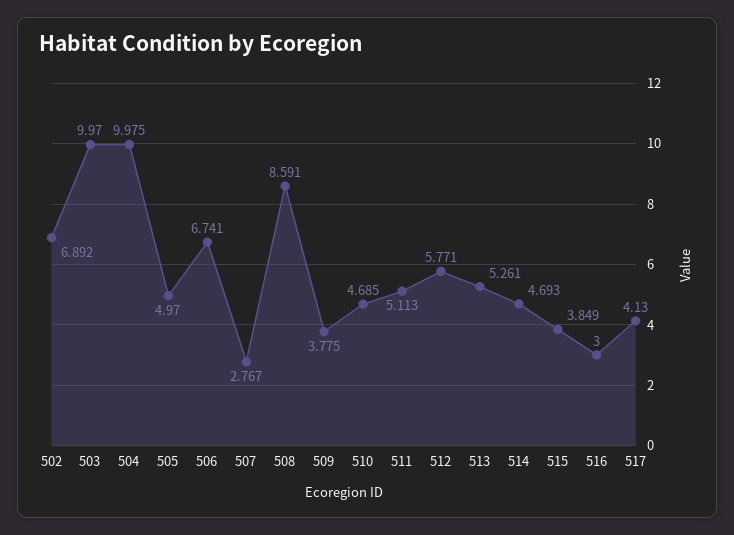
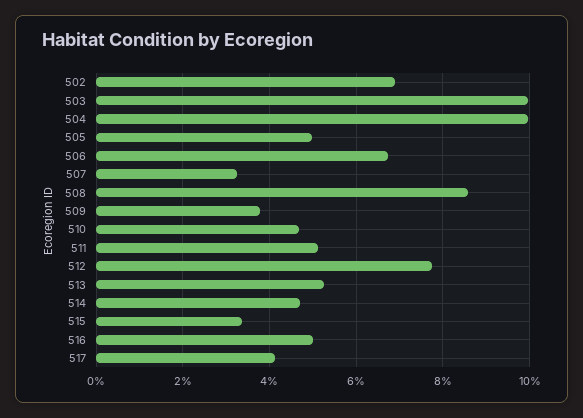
507: 2.767 -> 3.2
512: 5.771 -> 7.8
515: 3.849 -> 3.4
516: 3 -> 5

